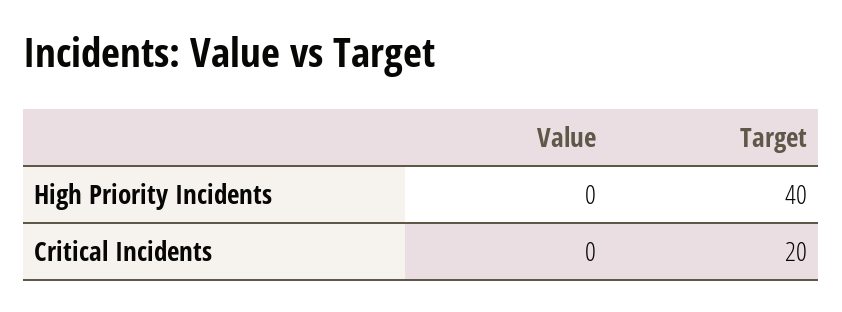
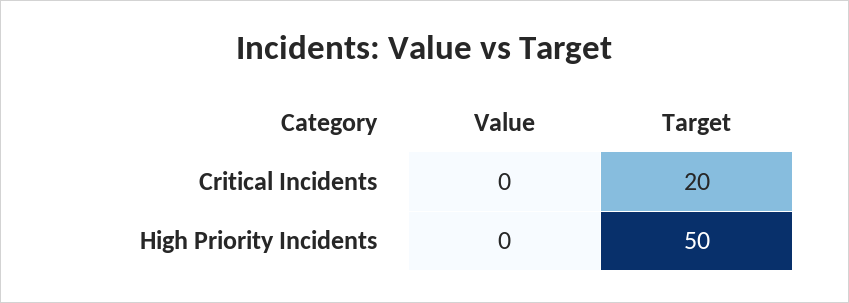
Target, High Priority Incidents: 40 -> 50

